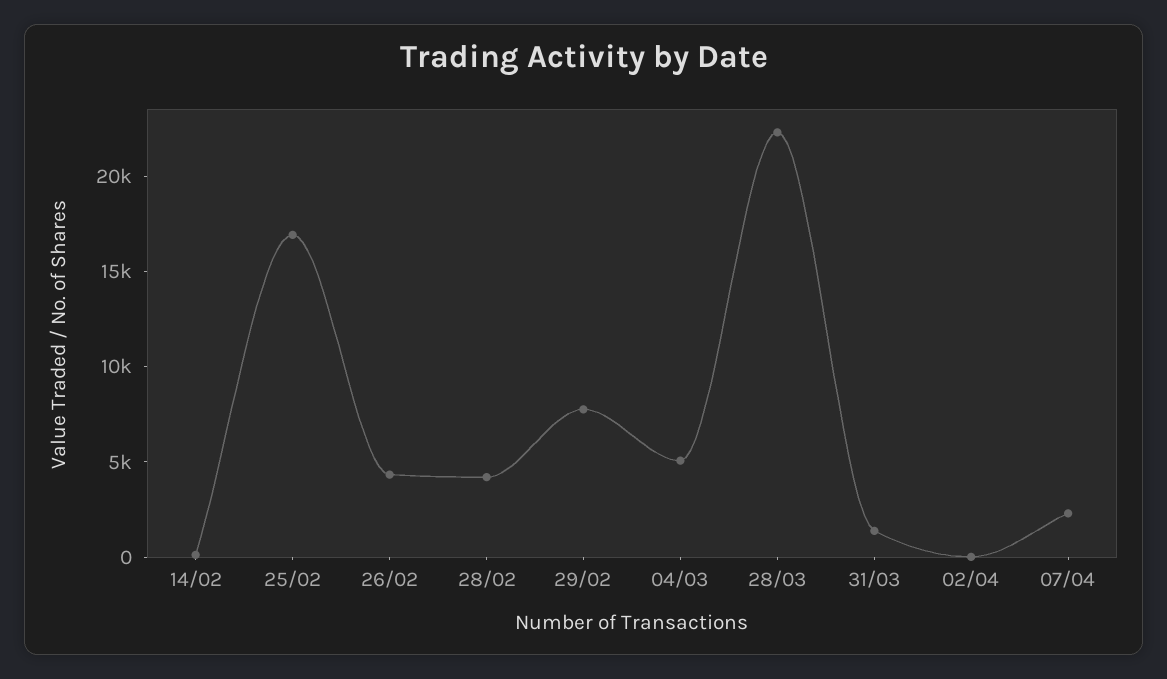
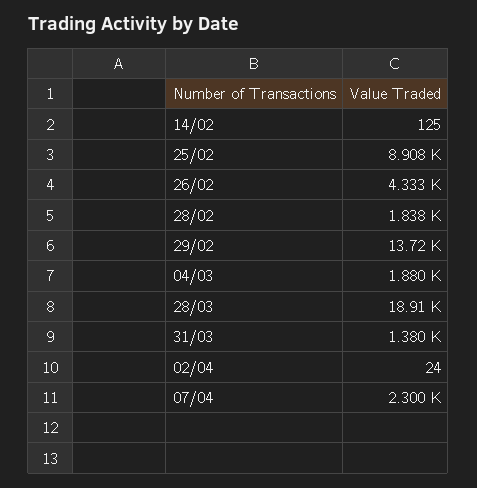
25/02: 17000 -> 8908
28/02: 4000 -> 1838
29/02: 8000 -> 13720
04/03: 5000 -> 1880
28/03: 22000 -> 18910

